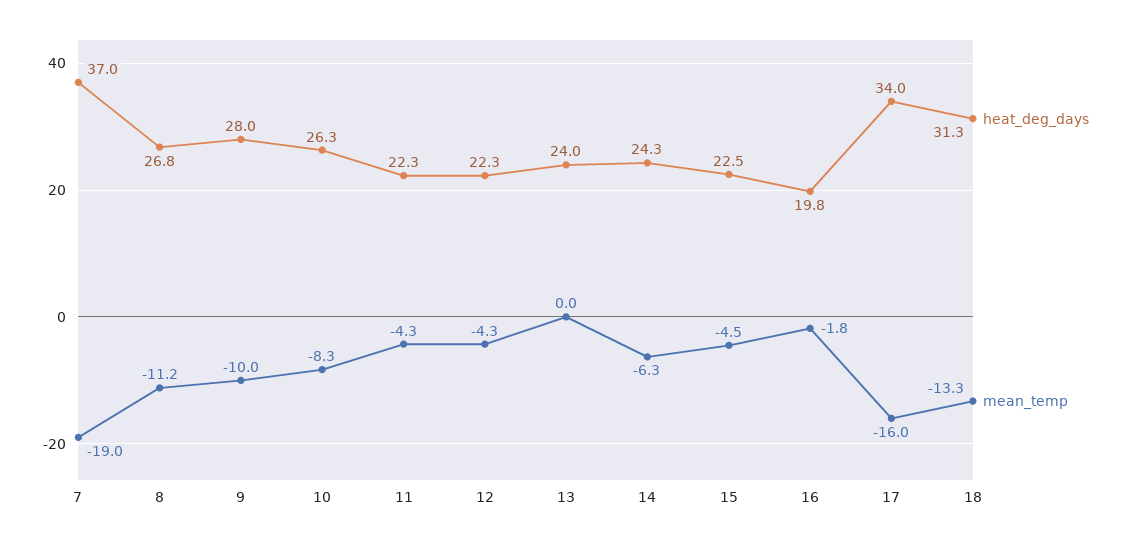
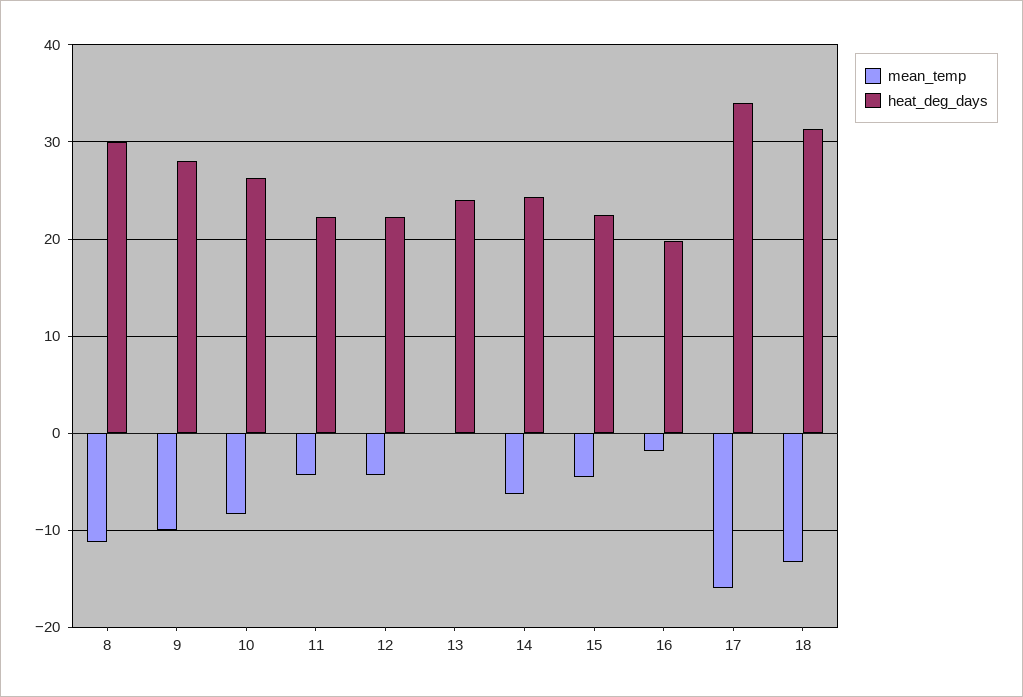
heat_deg_days, 7: 37 -> none
mean_temp, 7: -19 -> none
heat_deg_days, 8: 26.8 -> 30

